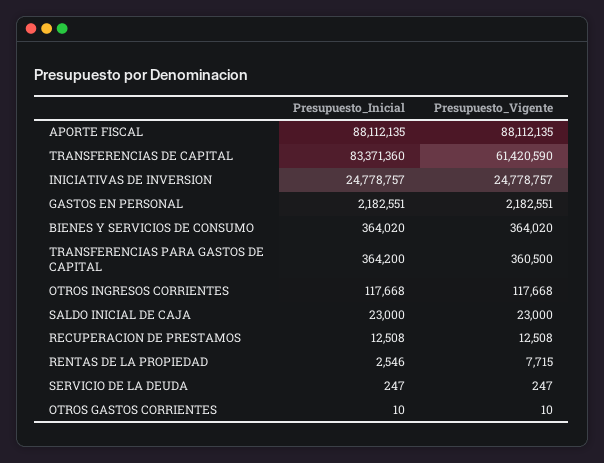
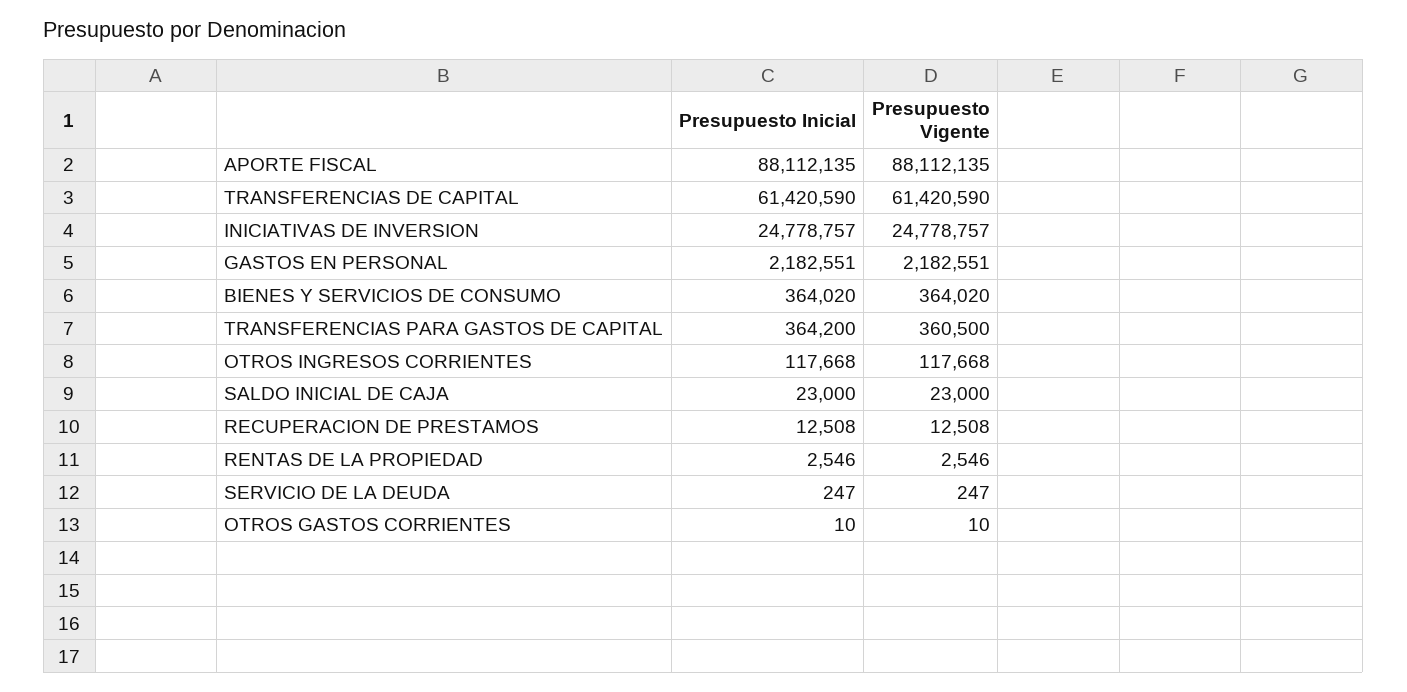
Presupuesto_Inicial, TRANSFERENCIAS DE CAPITAL: 83371360 -> 61420590
Presupuesto_Vigente, RENTAS DE LA PROPIEDAD: 7715 -> 2546

